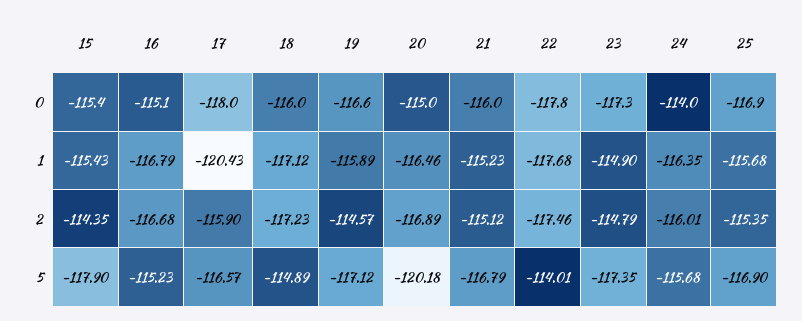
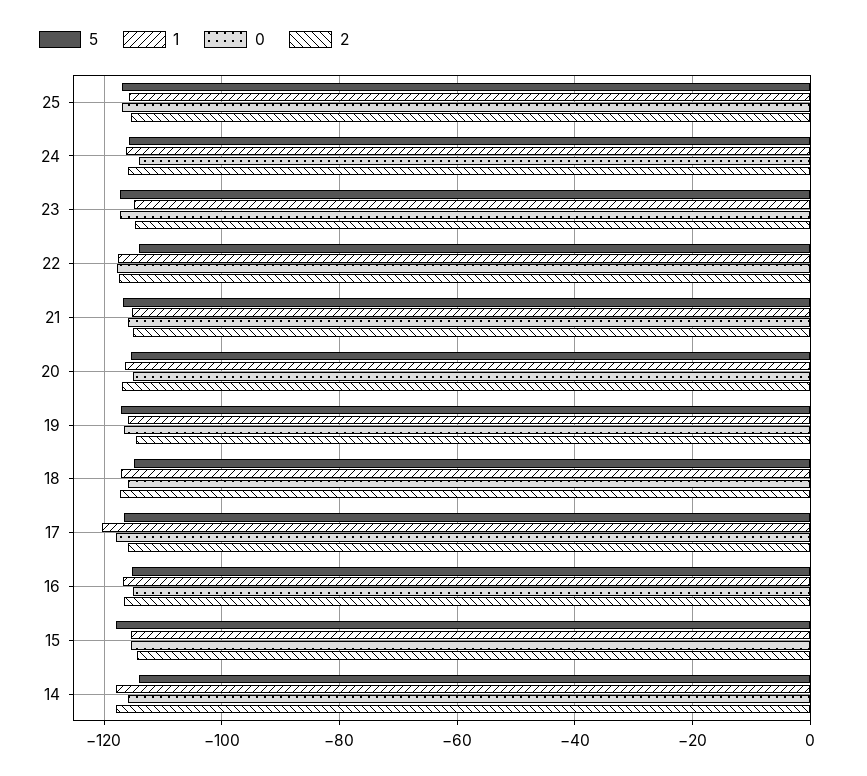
5, 20: -120.18 -> -116
5, 14: none -> -114
1, 14: none -> -118
0, 14: none -> -116
2, 14: none -> -118

